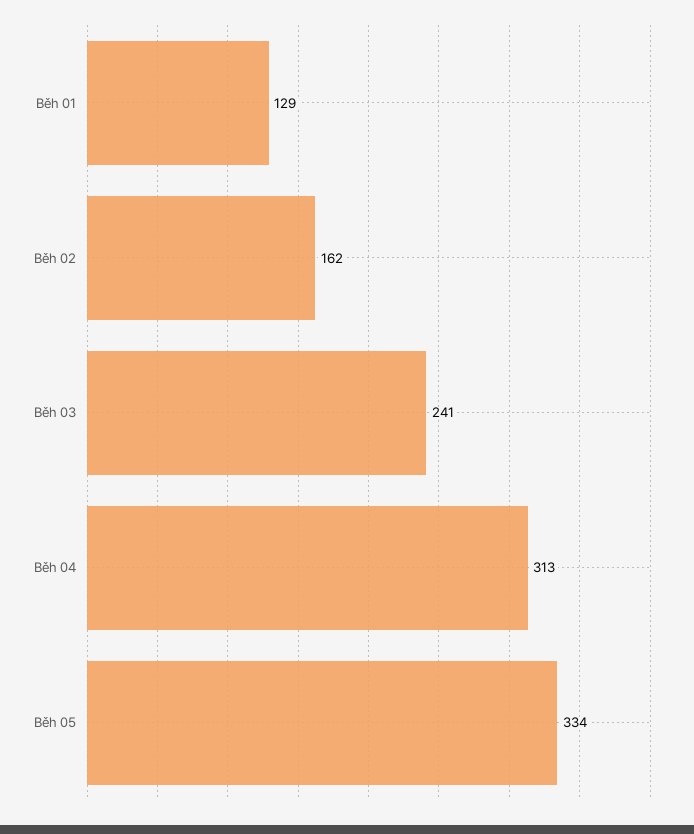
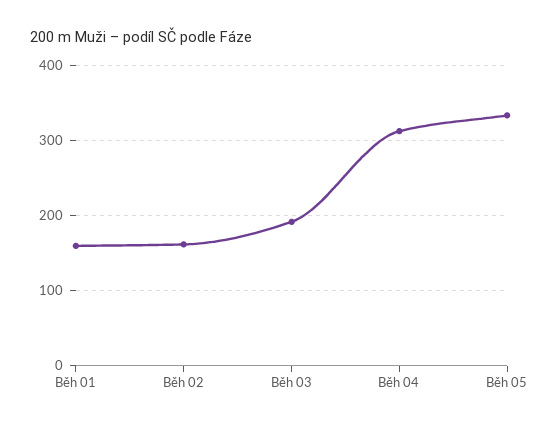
Běh 01: 129 -> 160
Běh 03: 241 -> 190

